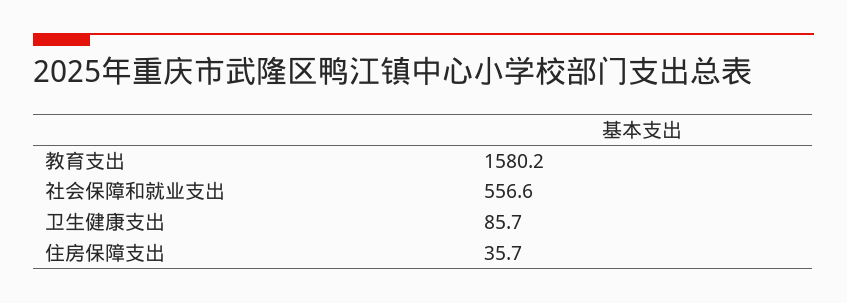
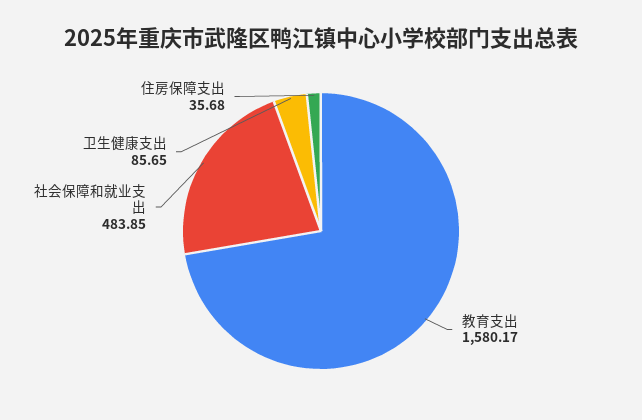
社会保障和就业支出: 556.6 -> 483.85

